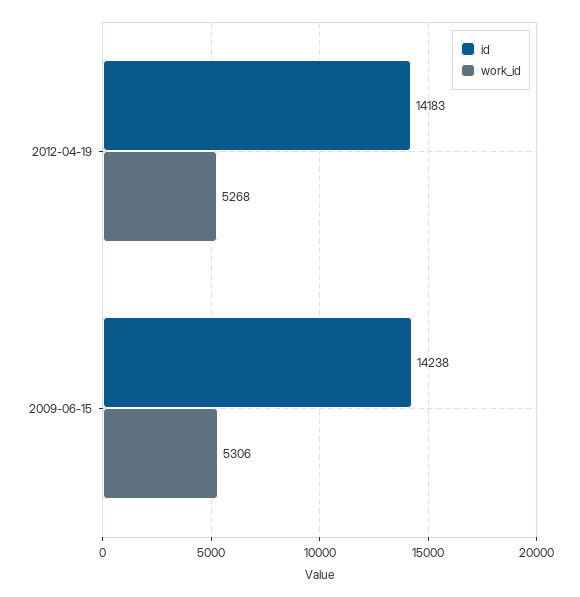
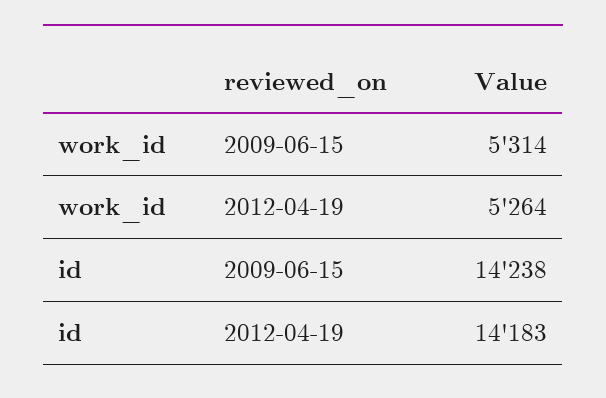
work_id, 2012-04-19: 5268 -> 5264
work_id, 2009-06-15: 5306 -> 5314

